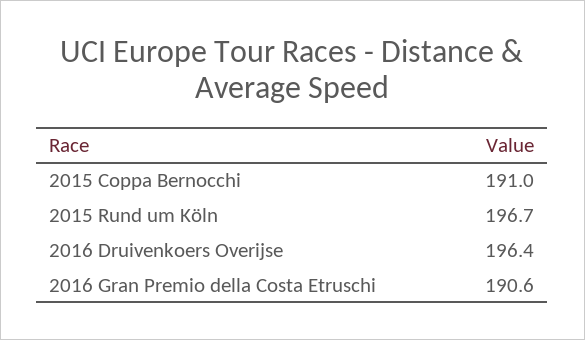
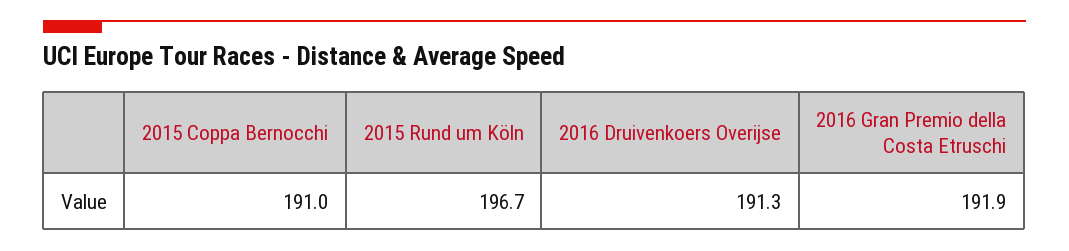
2016 Druivenkoers Overijse: 196.4 -> 191.3
2016 Gran Premio della Costa Etruschi: 190.6 -> 191.9

